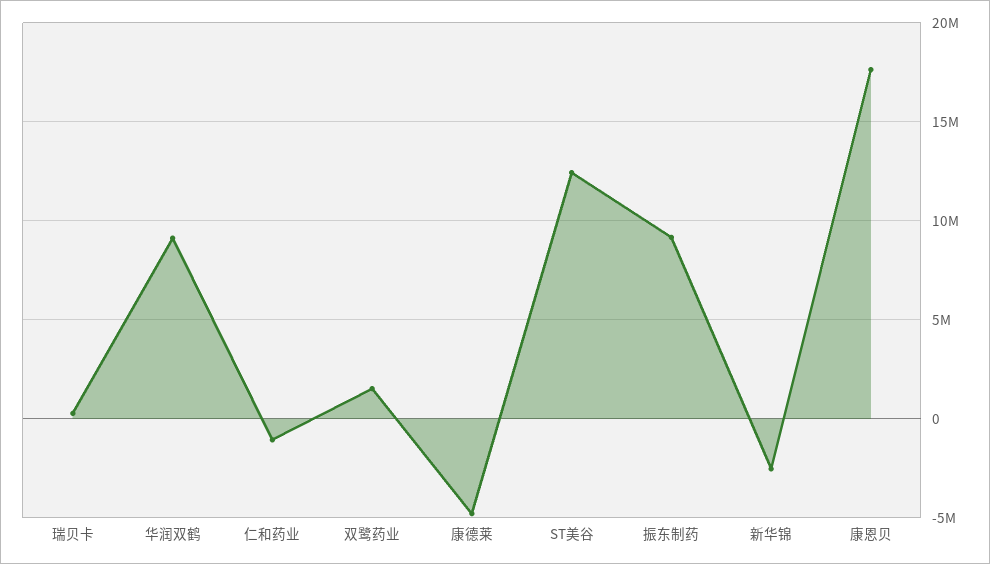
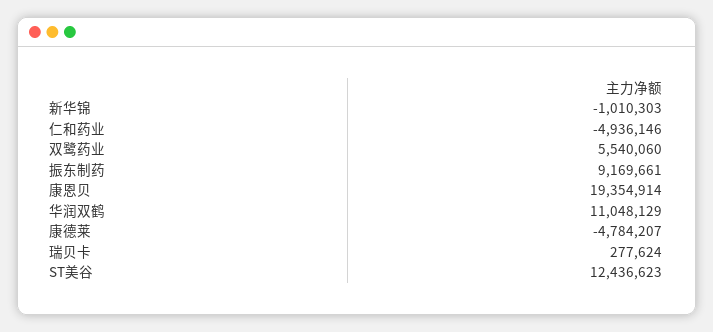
华润双鹤: 9000000 -> 11048129
仁和药业: -1000000 -> -4936146
双鹭药业: 1500000 -> 5540060
新华锦: -2500000 -> -1010303
康恩贝: 17500000 -> 19354914

